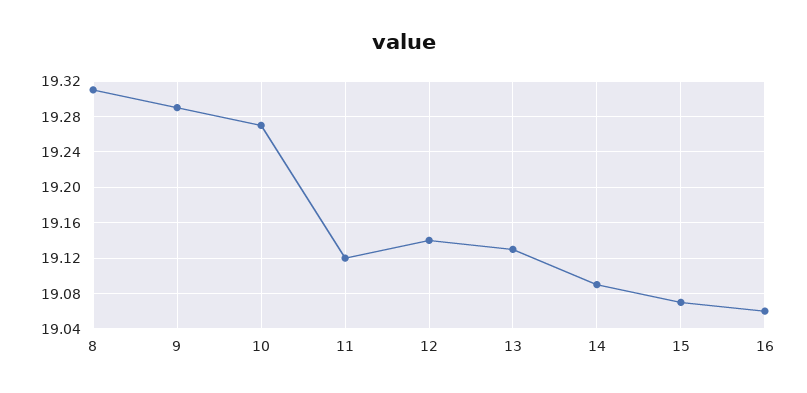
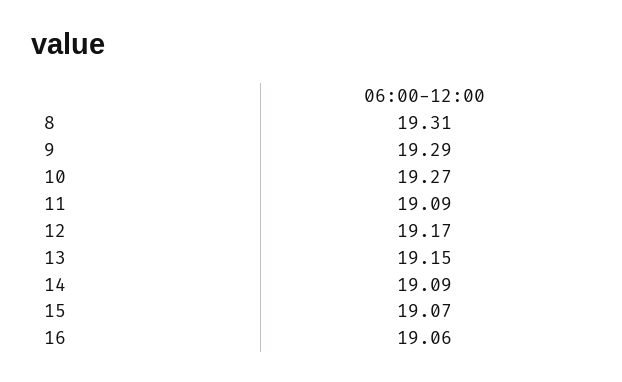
11: 19.12 -> 19.09
12: 19.14 -> 19.17
13: 19.13 -> 19.15

